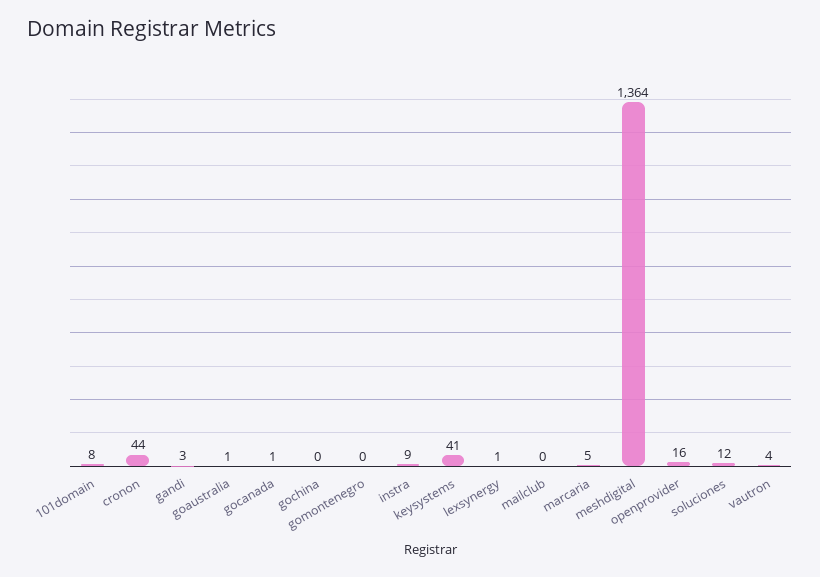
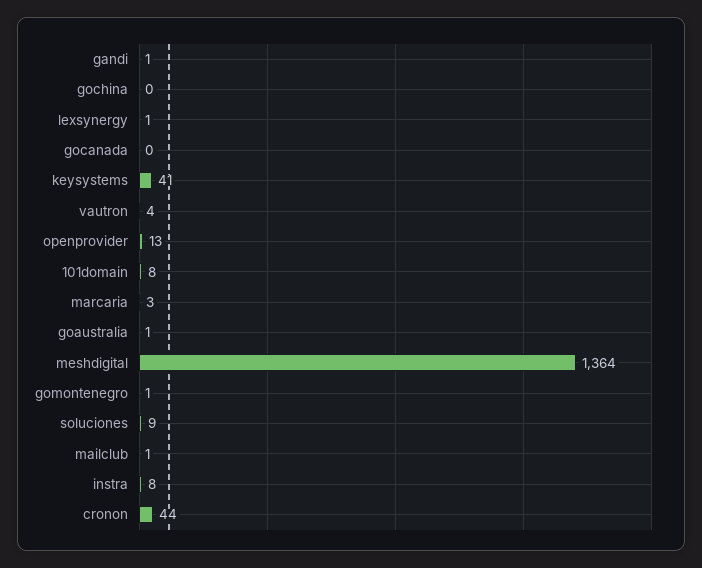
gandi: 3 -> 1
gocanada: 1 -> 0
gomontenegro: 0 -> 1
instra: 9 -> 8
mailclub: 0 -> 1
marcaria: 5 -> 3
openprovider: 16 -> 13
soluciones: 12 -> 9

